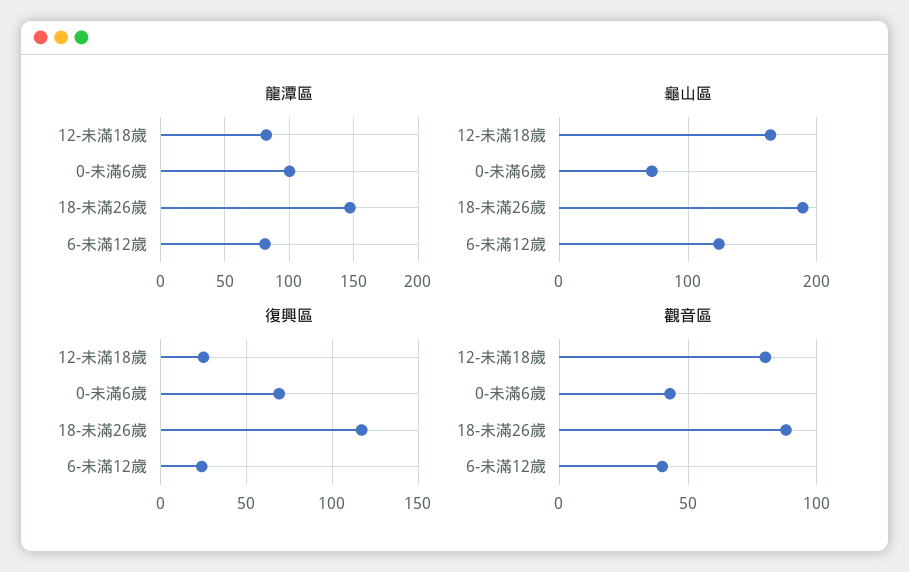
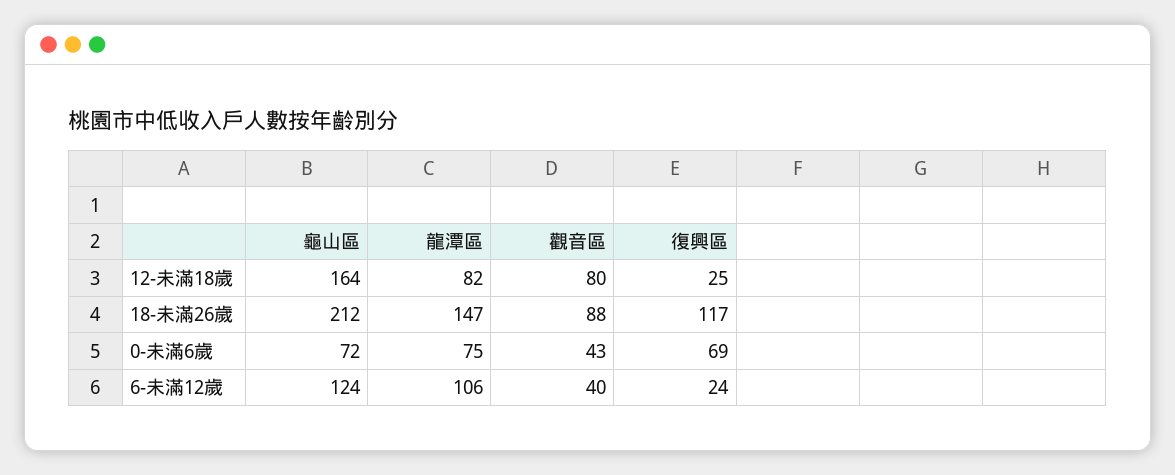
龍潭區, 0-未滿6歲: 100 -> 75
龍潭區, 6-未滿12歲: 80 -> 106
龜山區, 18-未滿26歲: 190 -> 212

